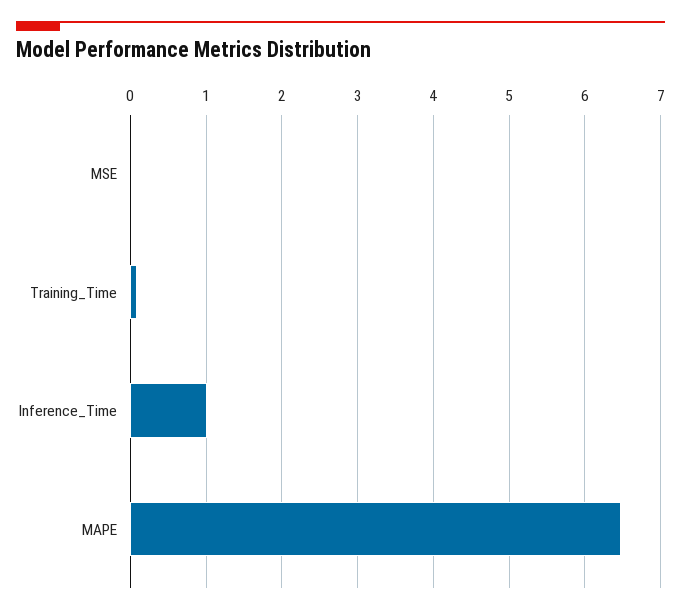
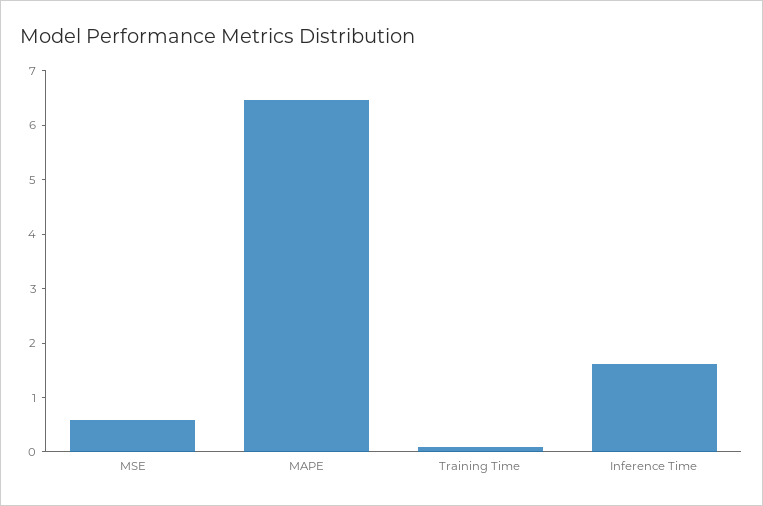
MSE: 0 -> 0.6
Inference_Time: 1 -> 1.6

